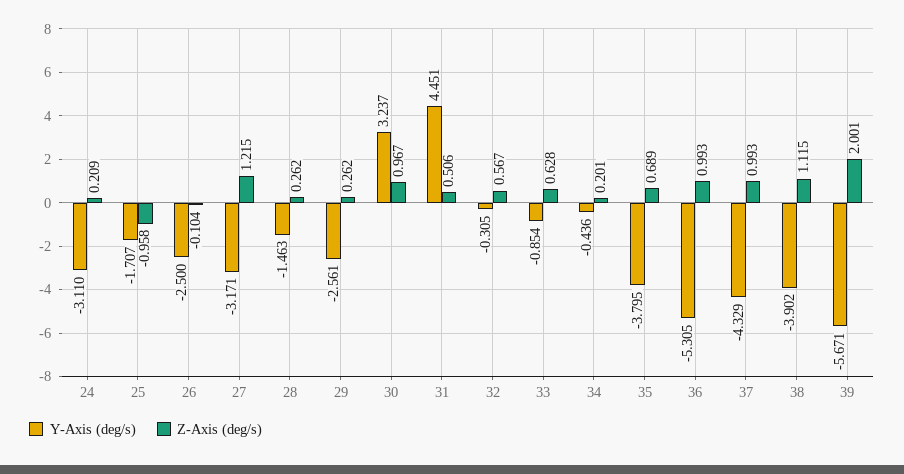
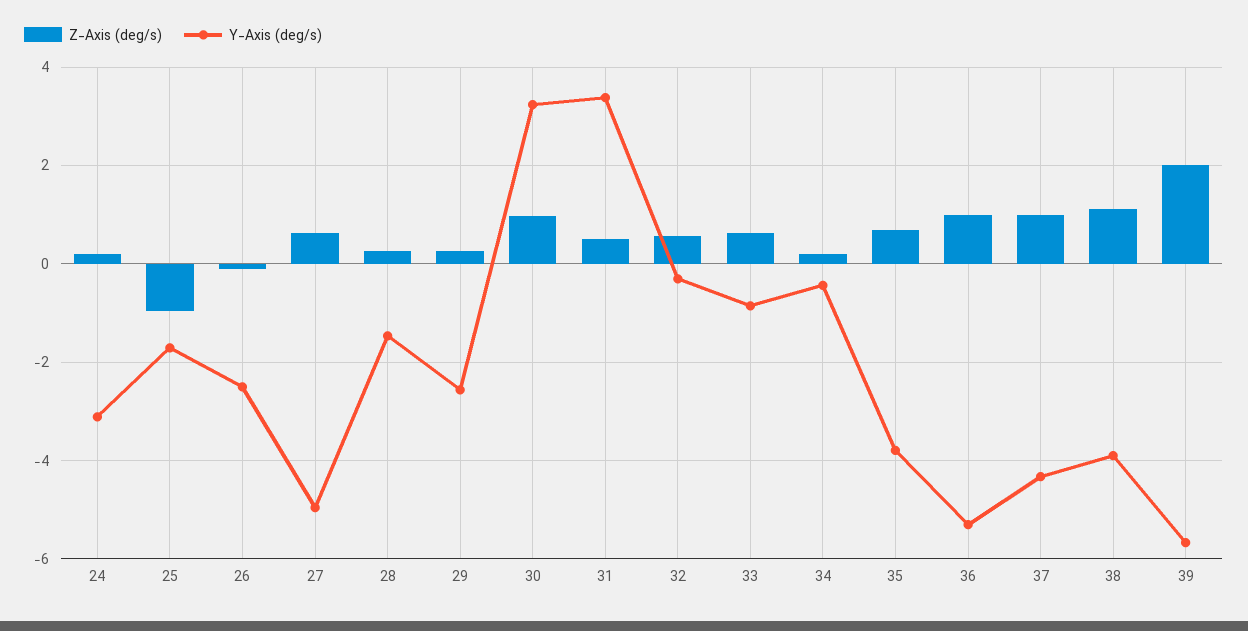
Y-Axis (deg/s), 27: -3.171 -> -5
Z-Axis (deg/s), 27: 1.215 -> 0.6
Y-Axis (deg/s), 31: 4.451 -> 3.4

